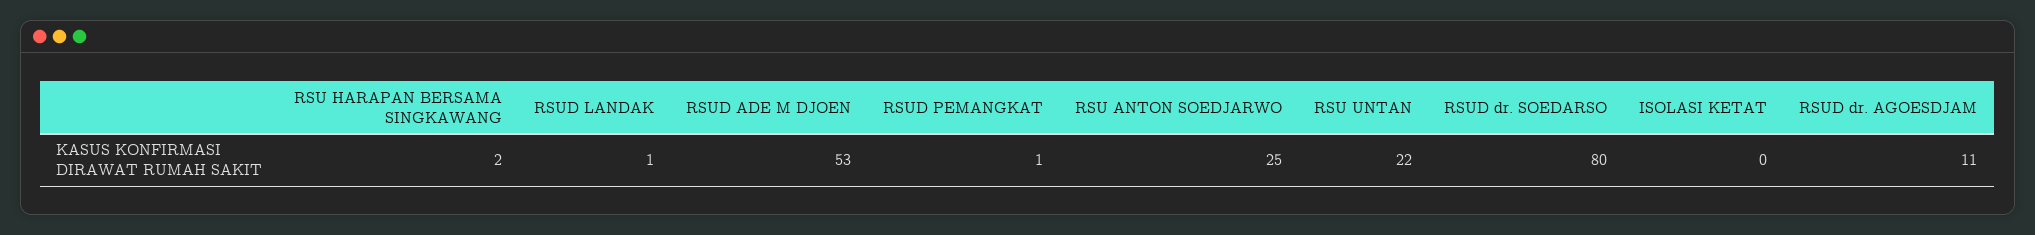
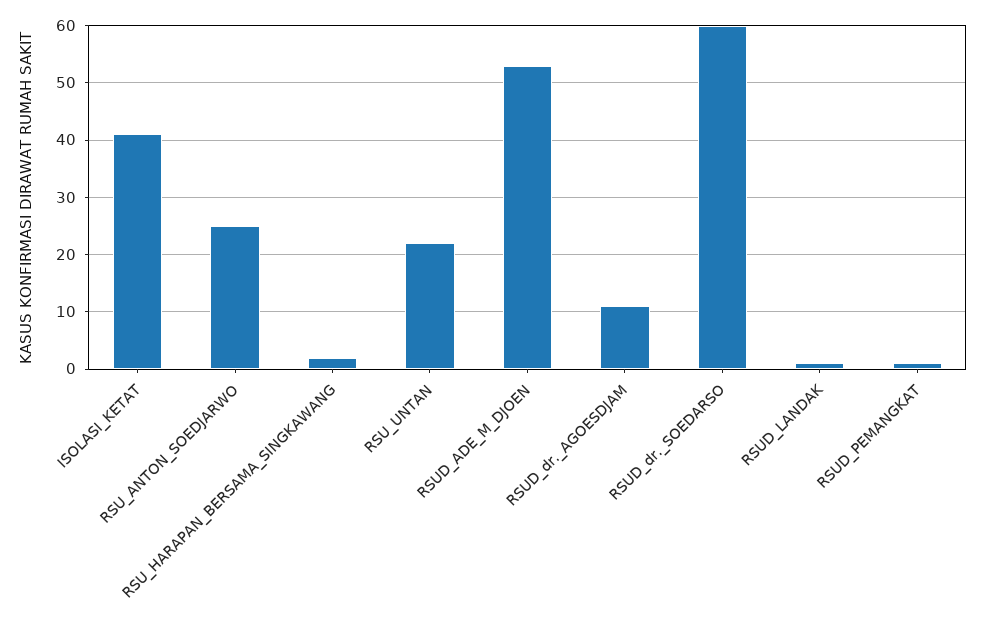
RSUD dr. SOEDARSO: 80 -> 60
ISOLASI KETAT: 0 -> 40

